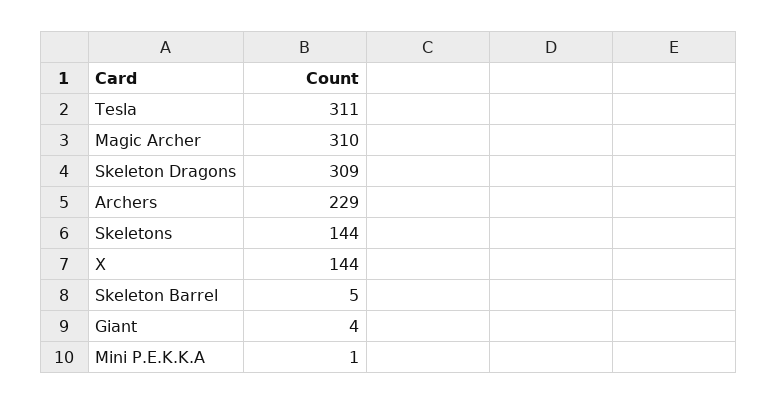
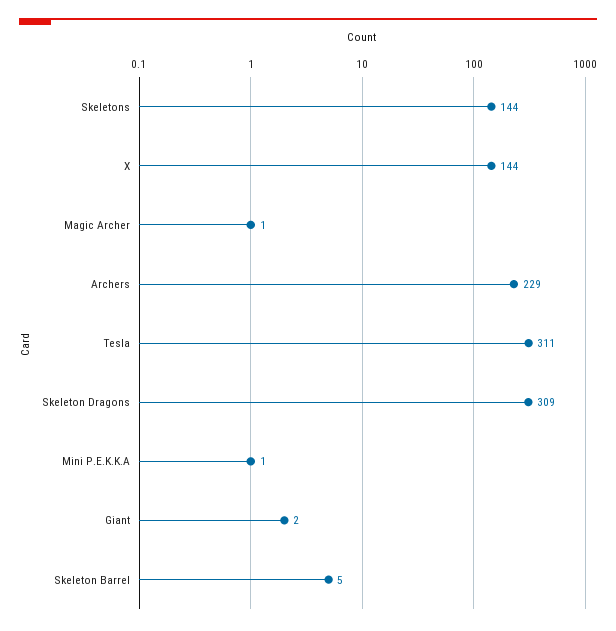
Magic Archer: 310 -> 1
Giant: 4 -> 2

